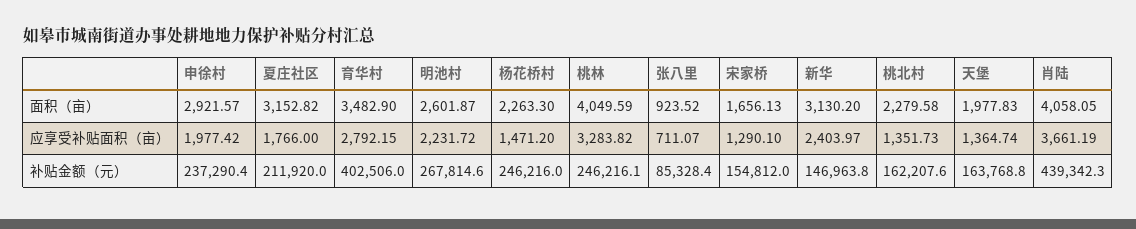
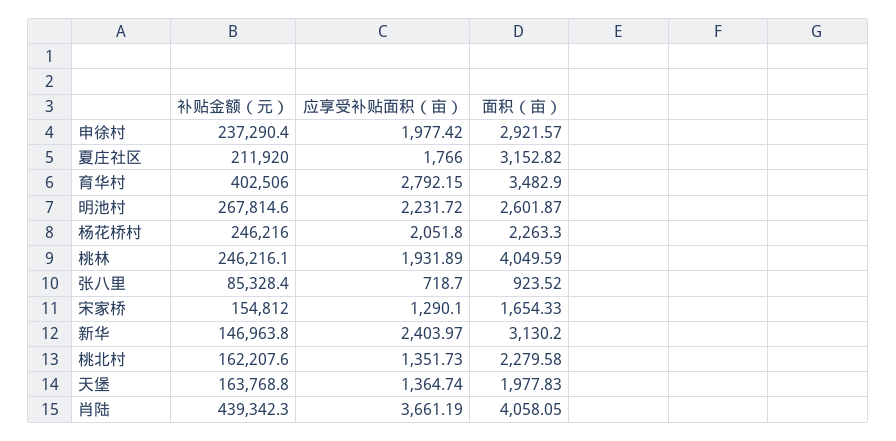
宋家桥, 面积（亩）: 1656.13 -> 1654.33
杨花桥村, 应享受补贴面积（亩）: 1471.2 -> 2051.8
桃林, 应享受补贴面积（亩）: 3283.82 -> 1931.89
张八里, 应享受补贴面积（亩）: 711.07 -> 718.7

